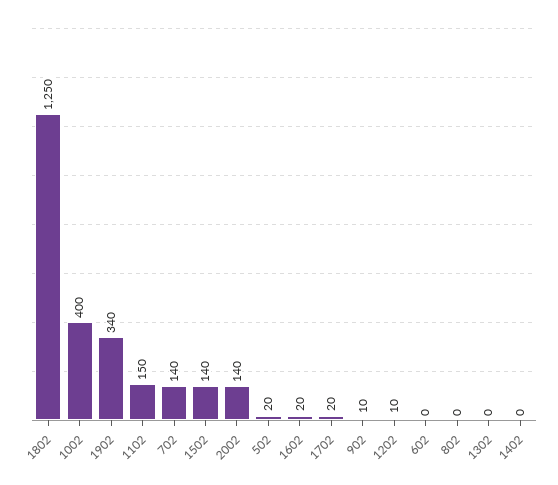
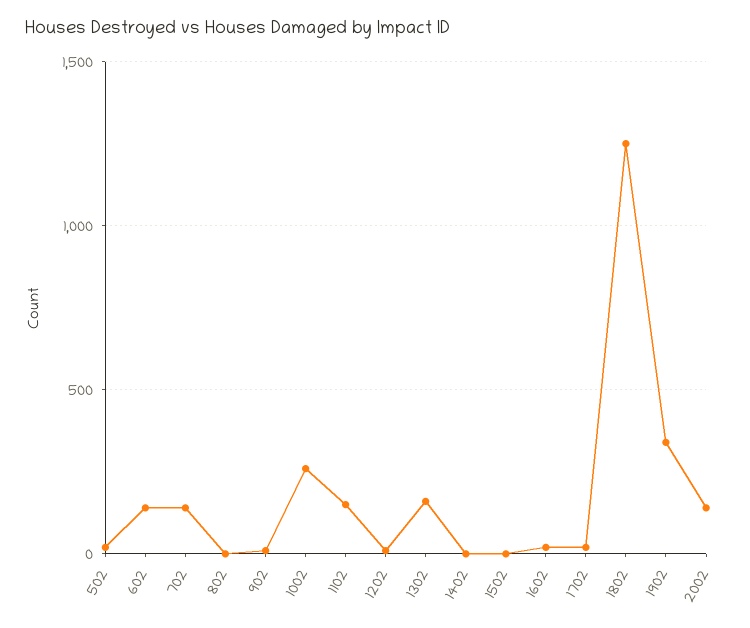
1002: 400 -> 250
1502: 140 -> 0
602: 0 -> 150
1302: 0 -> 150

